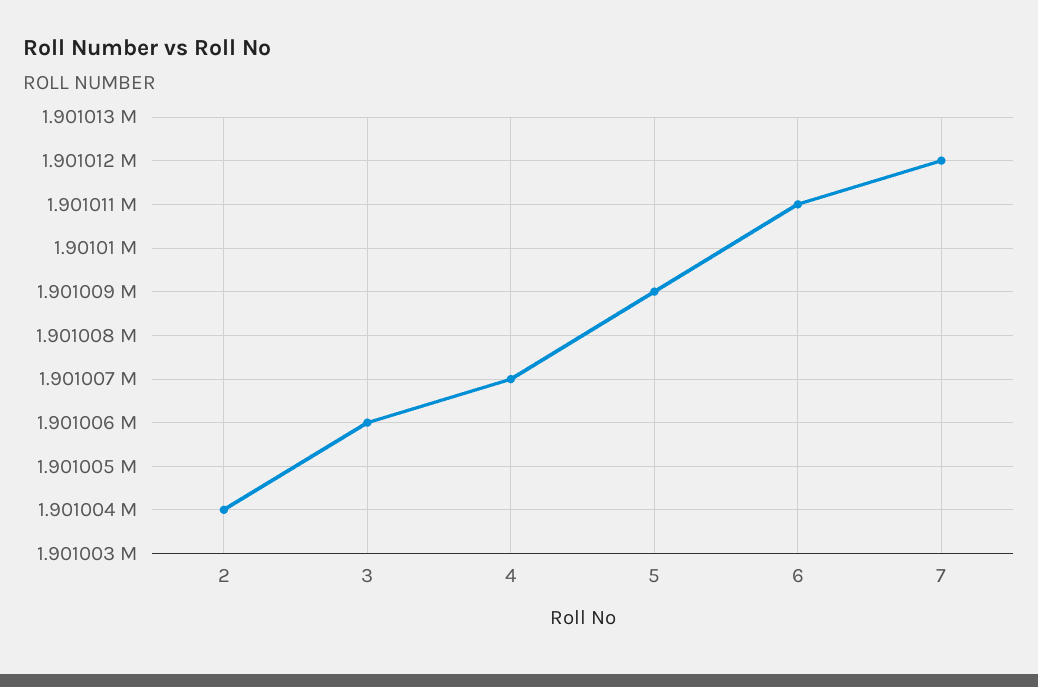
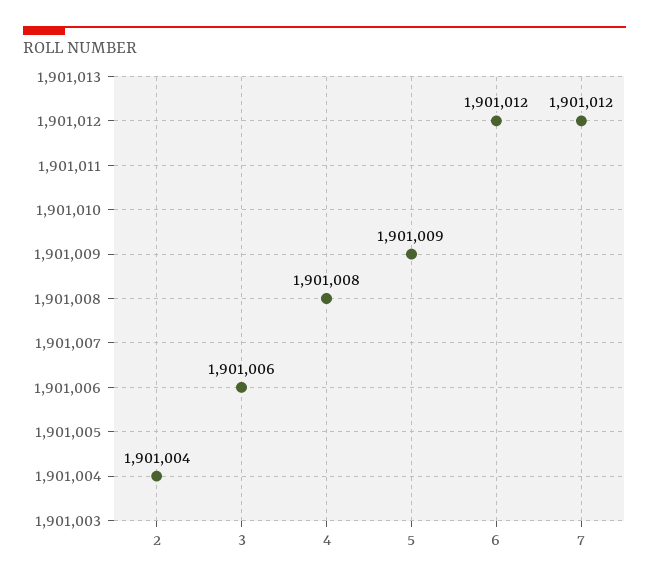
4: 1901007 -> 1901008
6: 1901011 -> 1901012

